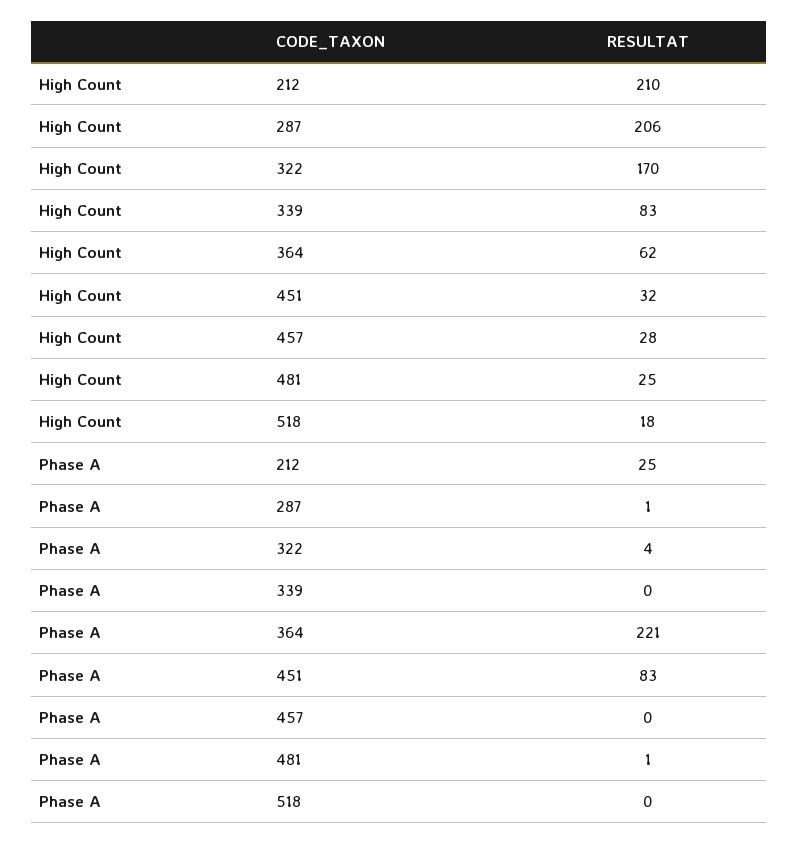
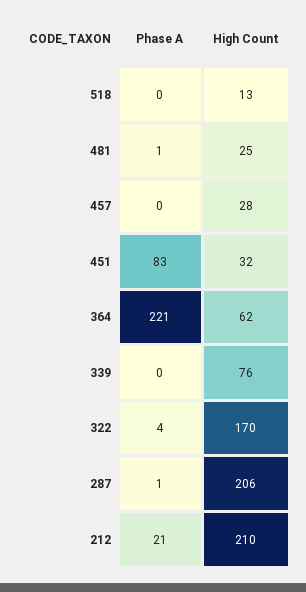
High Count, 339: 83 -> 76
High Count, 518: 18 -> 13
Phase A, 212: 25 -> 21

